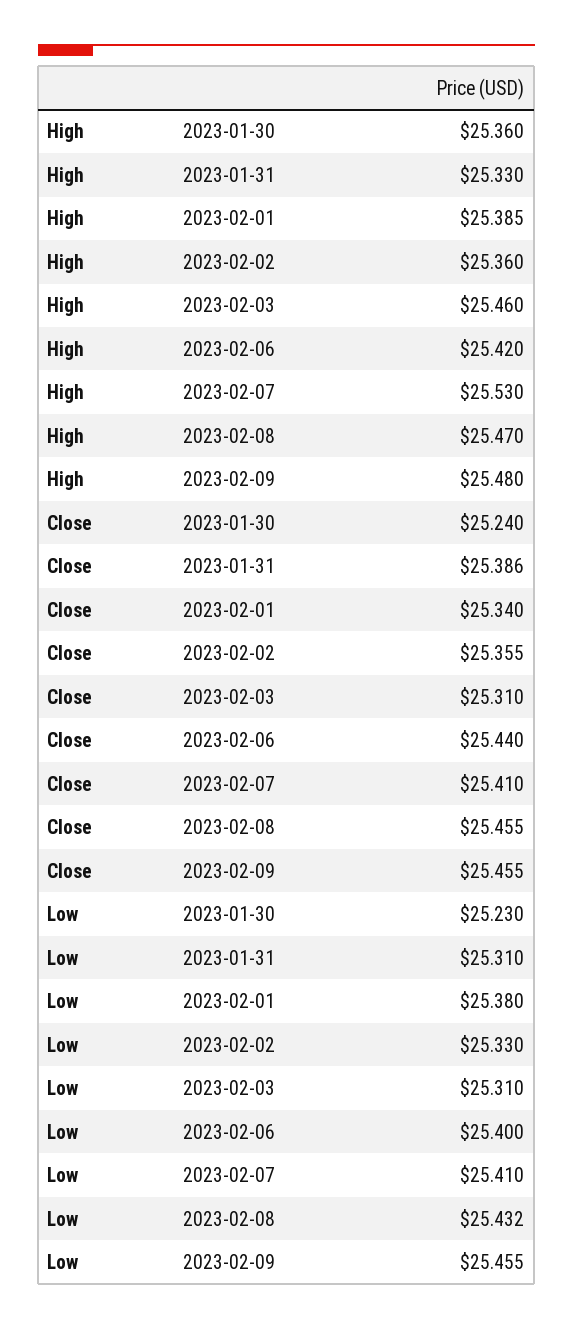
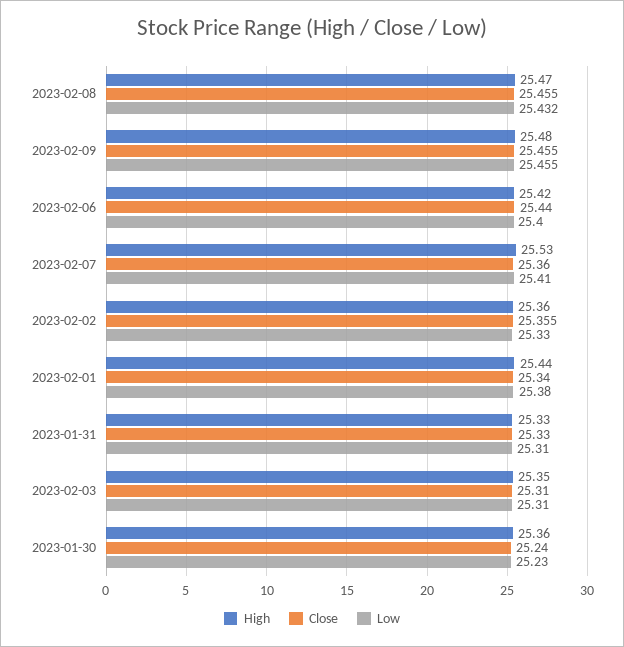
High, 2023-02-01: 25.385 -> 25.44
High, 2023-02-03: 25.46 -> 25.35
Close, 2023-01-31: 25.386 -> 25.33
Close, 2023-02-07: 25.41 -> 25.36

